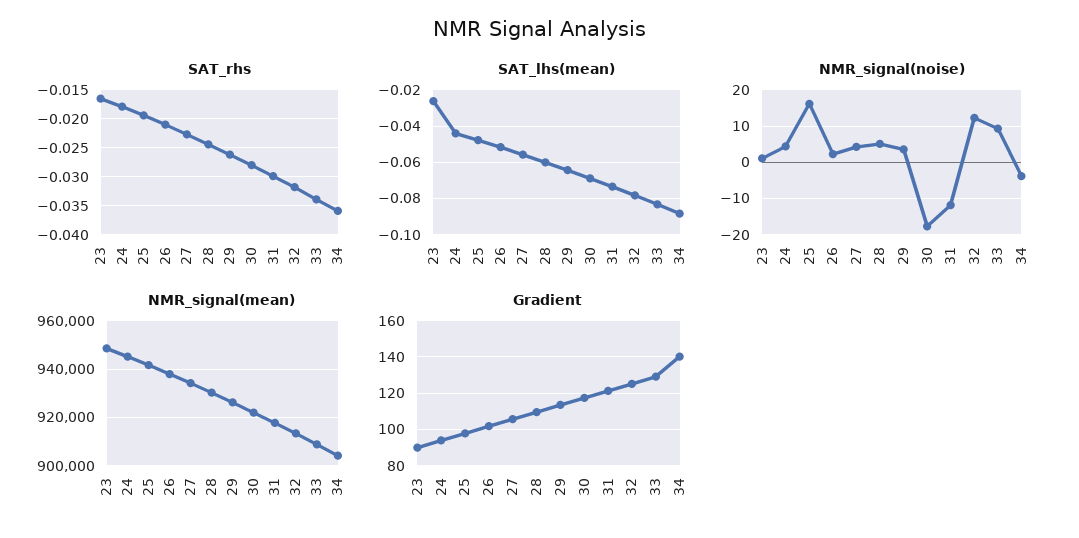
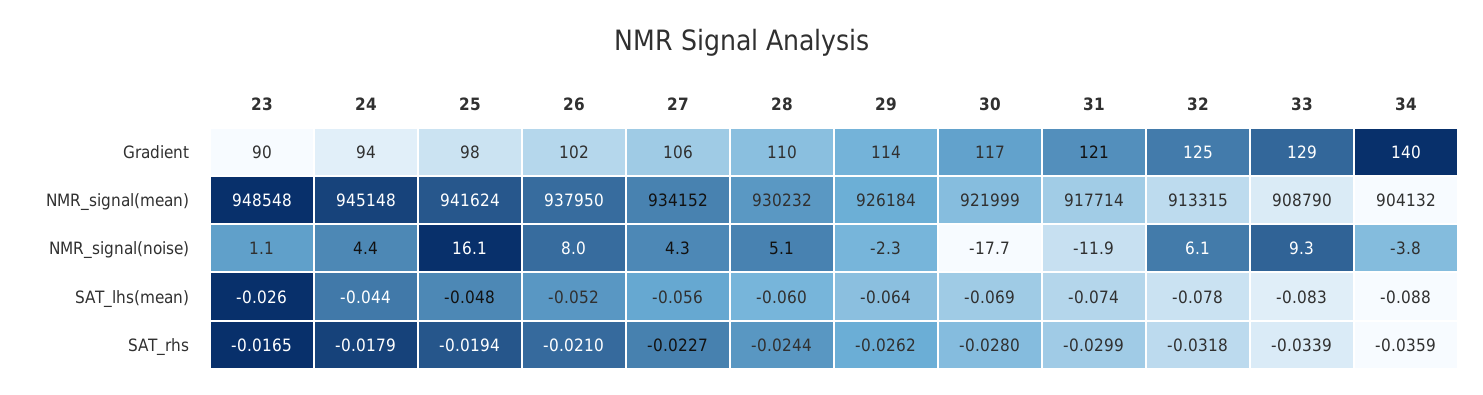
NMR_signal(noise), 26: 2 -> 8
NMR_signal(noise), 29: 4 -> -2.3
NMR_signal(noise), 32: 12 -> 6.1

